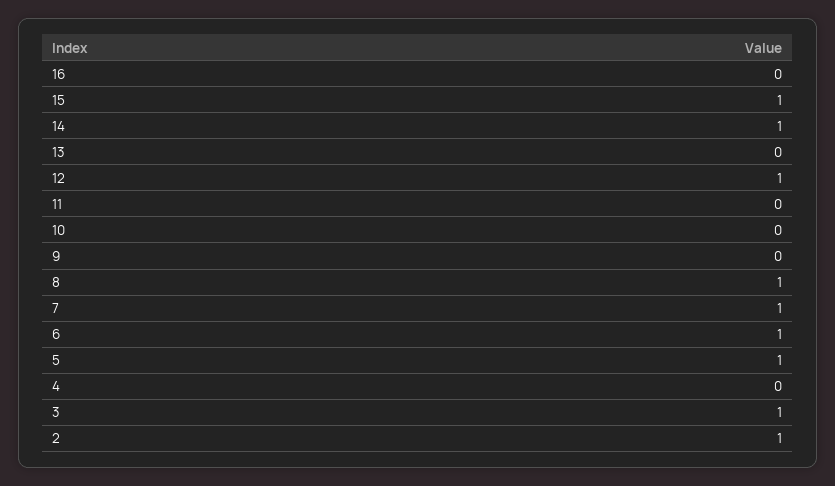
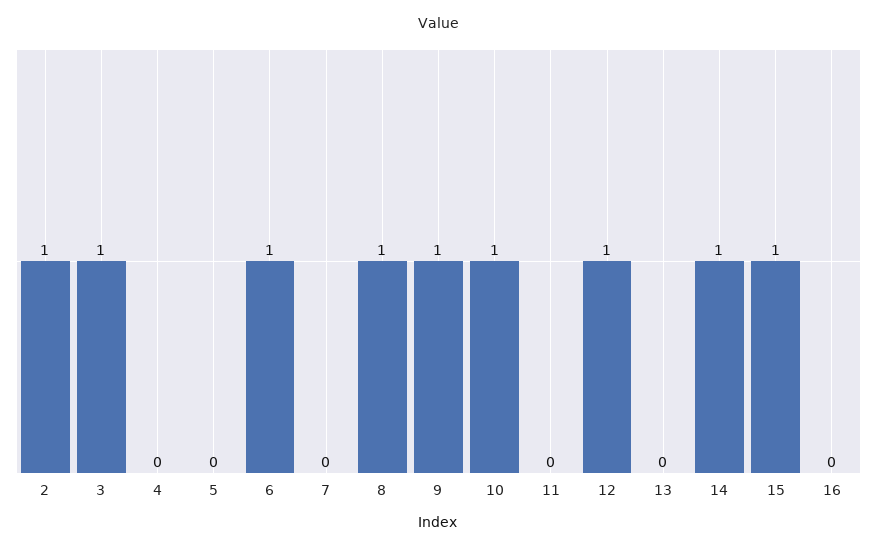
10: 0 -> 1
9: 0 -> 1
7: 1 -> 0
5: 1 -> 0

